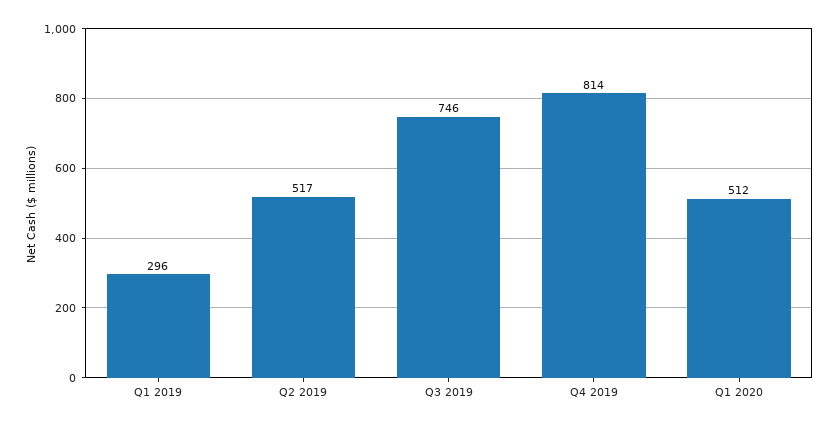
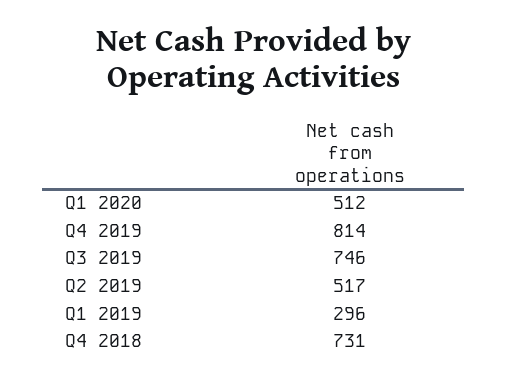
Q4 2018: none -> 731

